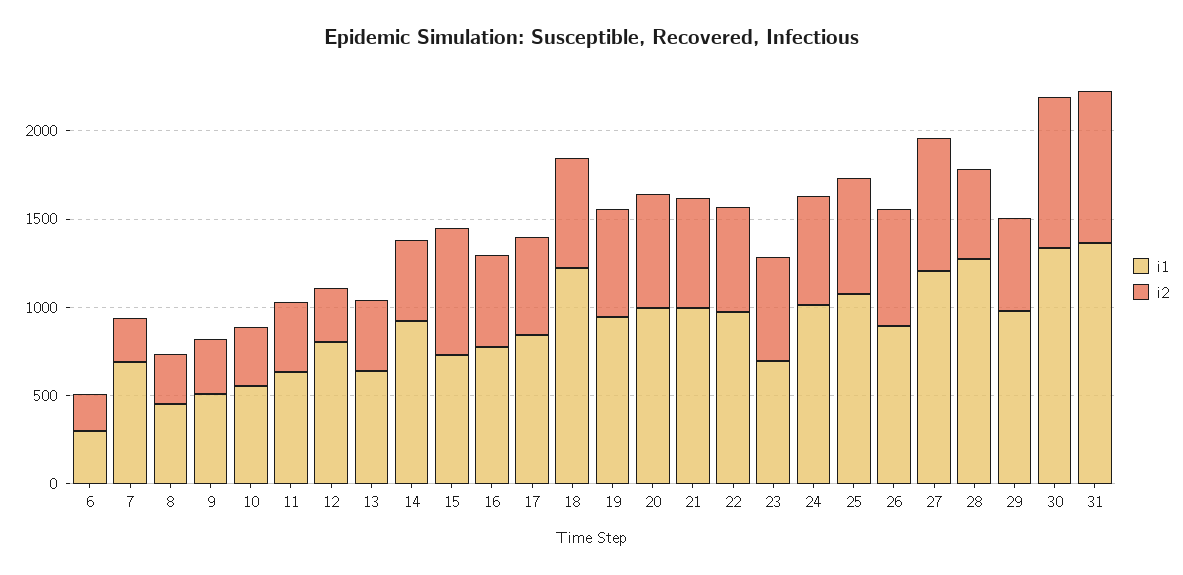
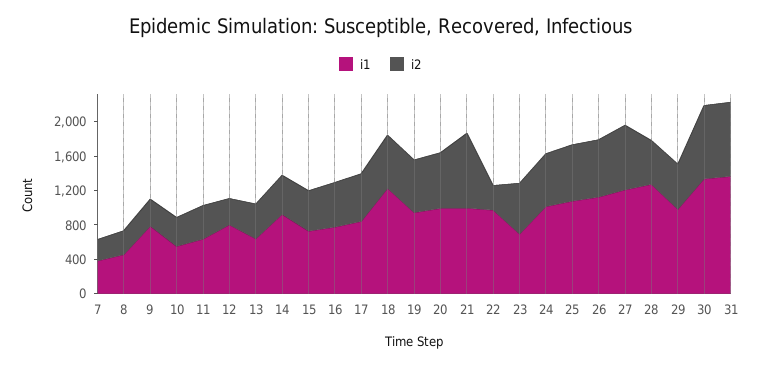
i1, 6: 300 -> none
i2, 6: 200 -> none
i1, 7: 700 -> 400
i1, 9: 500 -> 800
i2, 15: 700 -> 500
i2, 21: 600 -> 900
i2, 22: 600 -> 300
i1, 26: 900 -> 1100

